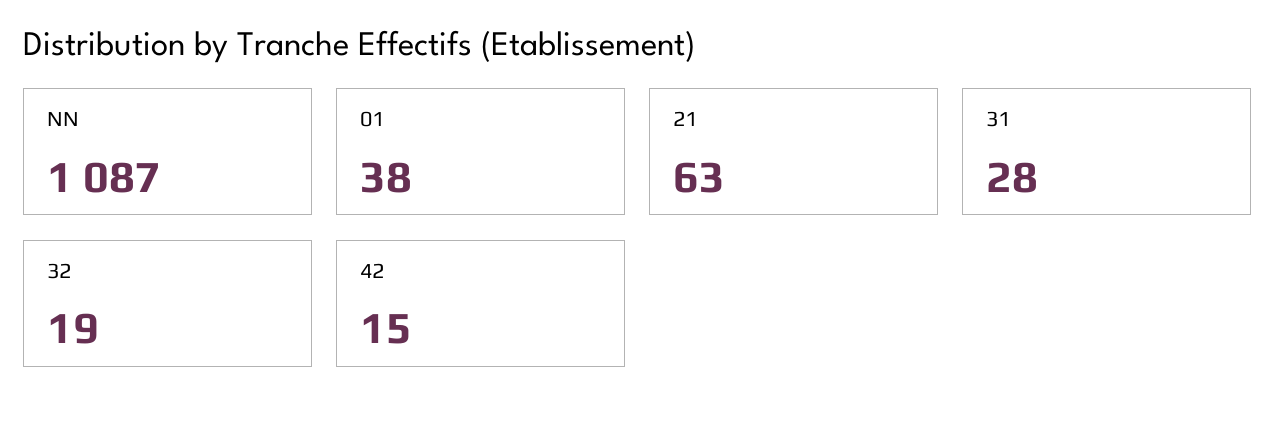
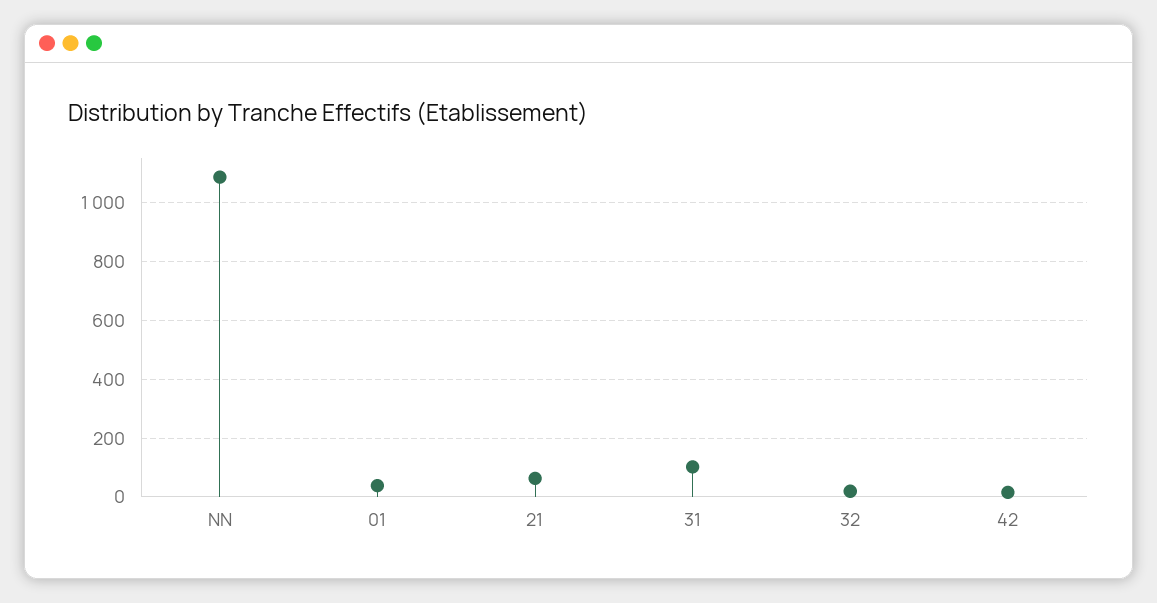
31: 28 -> 100

